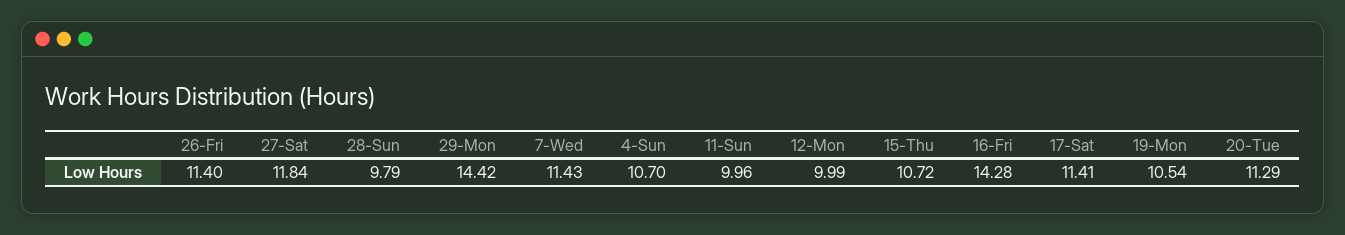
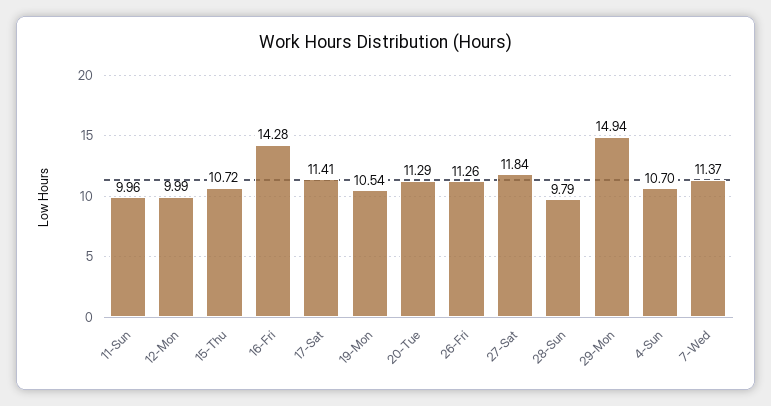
26-Fri: 11.4 -> 11.26
29-Mon: 14.42 -> 14.94
7-Wed: 11.43 -> 11.37

